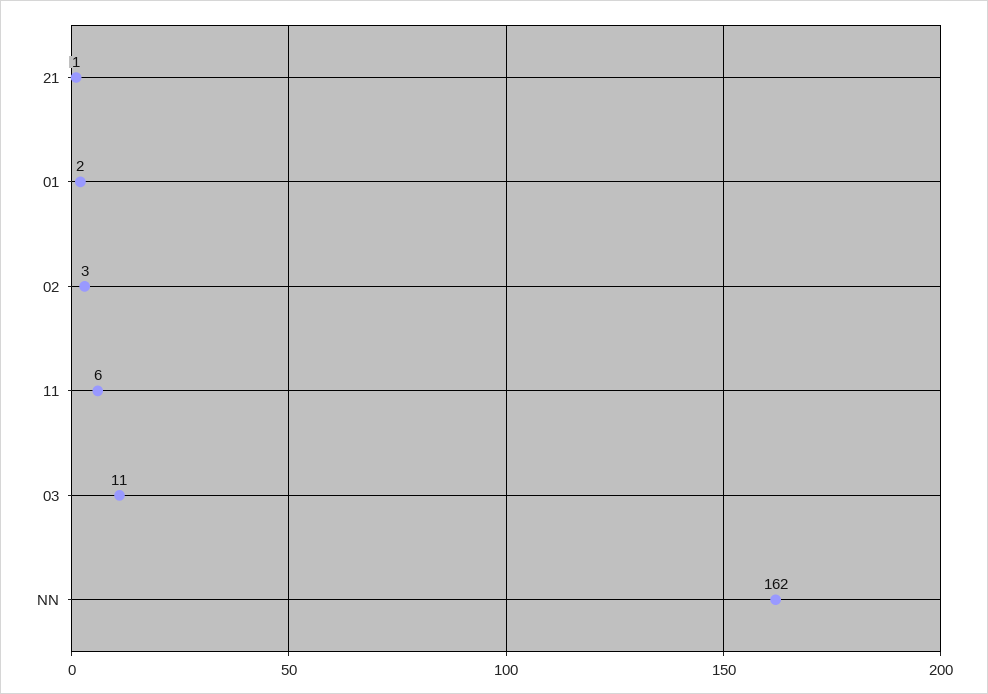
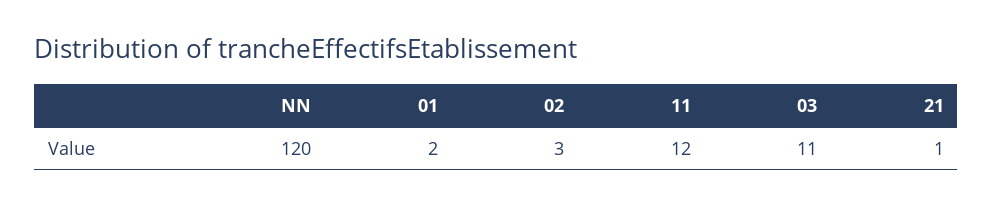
11: 6 -> 12
NN: 162 -> 120

